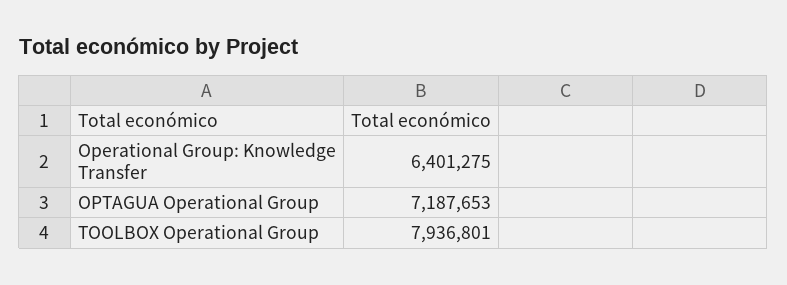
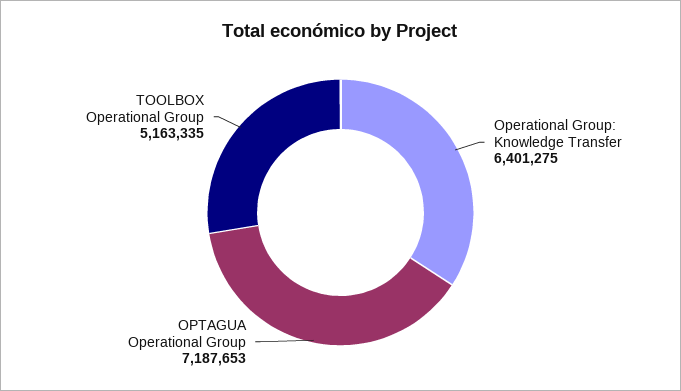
TOOLBOX Operational Group: 7936801 -> 5163335

